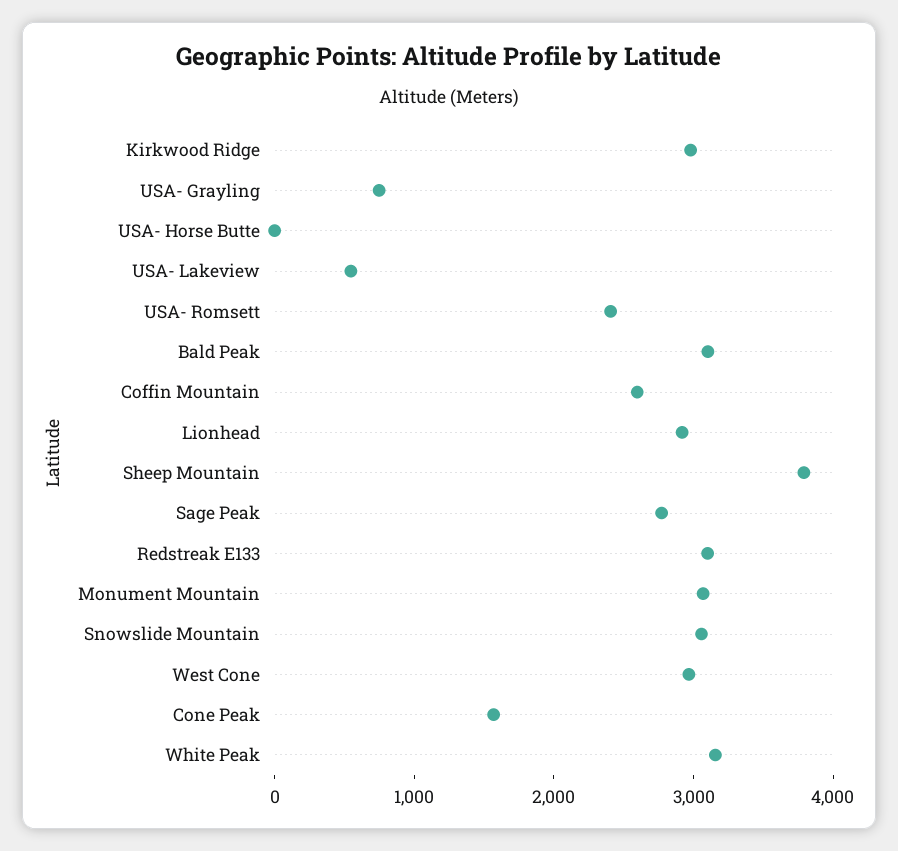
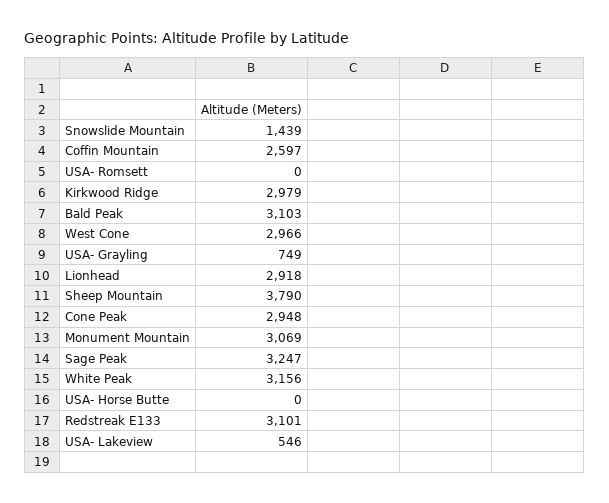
USA- Romsett: 2400 -> 0
Sage Peak: 2800 -> 3247
Snowslide Mountain: 3000 -> 1439
Cone Peak: 1600 -> 2948

